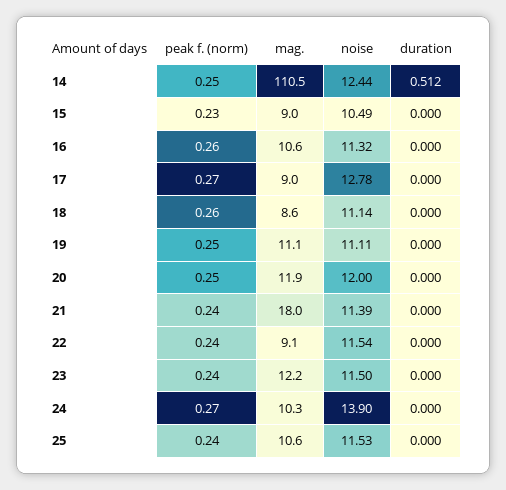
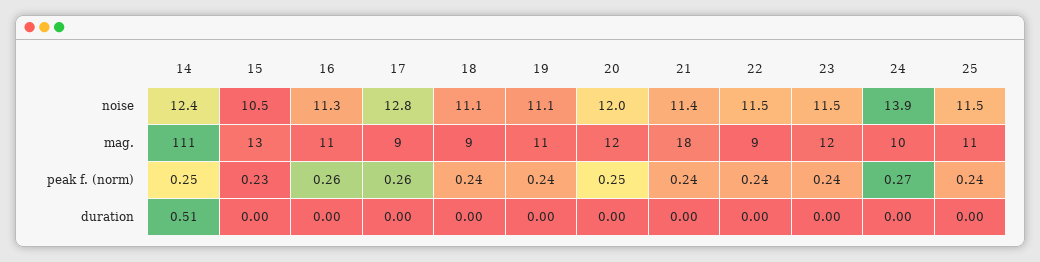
mag., 15: 9 -> 13
peak f. (norm), 17: 0.27 -> 0.26
peak f. (norm), 18: 0.26 -> 0.24
peak f. (norm), 19: 0.25 -> 0.24

